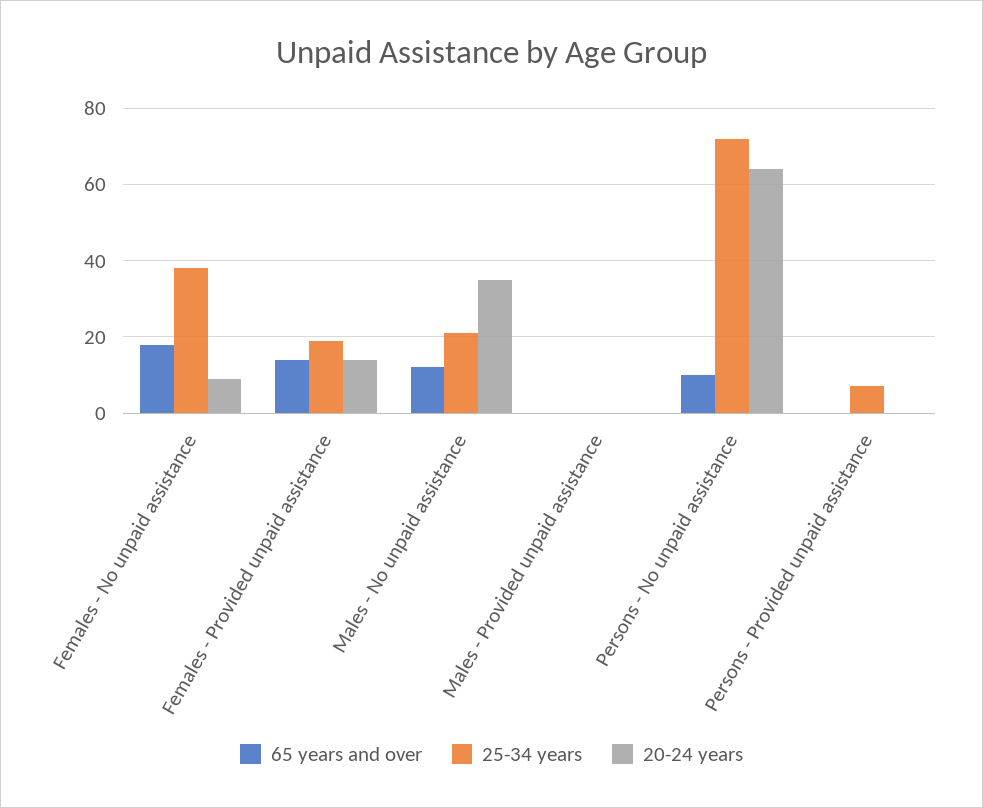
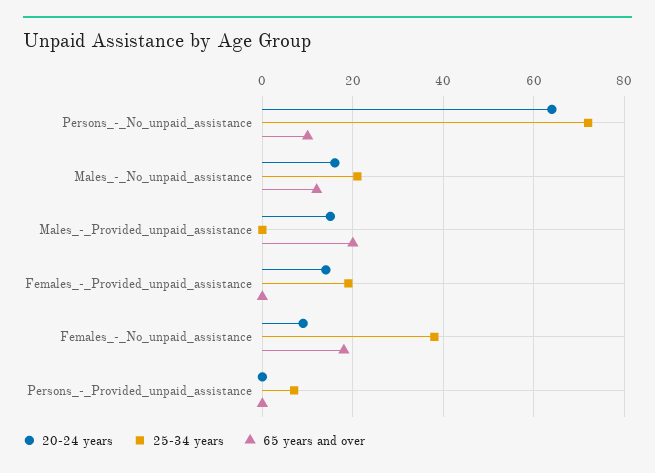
65 years and over, Females - Provided unpaid assistance: 15 -> 0
20-24 years, Males - No unpaid assistance: 35 -> 15
65 years and over, Males - Provided unpaid assistance: 0 -> 20
20-24 years, Males - Provided unpaid assistance: 0 -> 15

